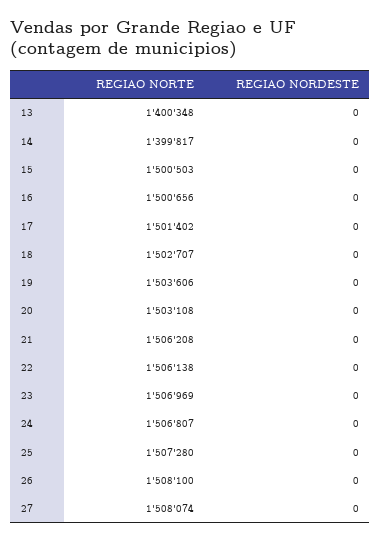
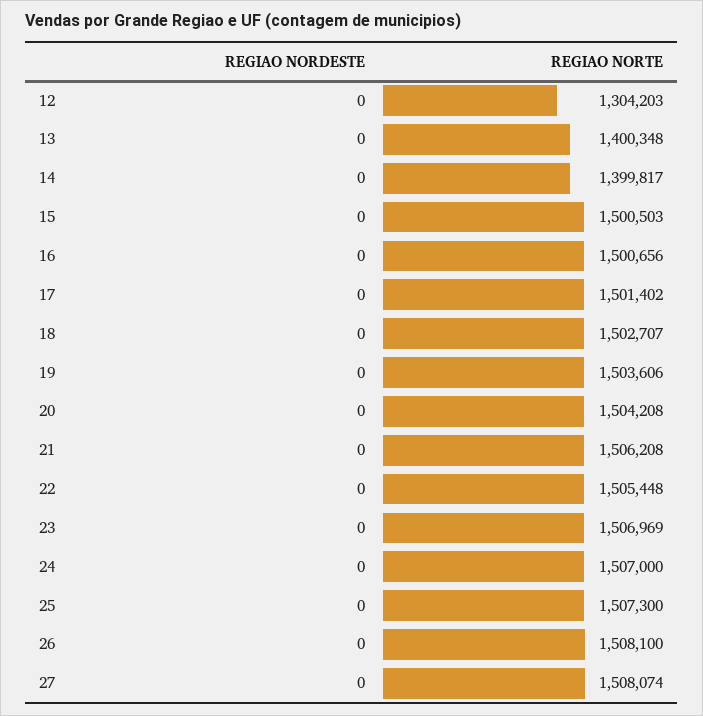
REGIAO NORTE, 20: 1503108 -> 1504208
REGIAO NORTE, 22: 1506138 -> 1505448
REGIAO NORTE, 24: 1506807 -> 1507000
REGIAO NORTE, 25: 1507280 -> 1507300
REGIAO NORDESTE, 12: none -> 0
REGIAO NORTE, 12: none -> 1304203

